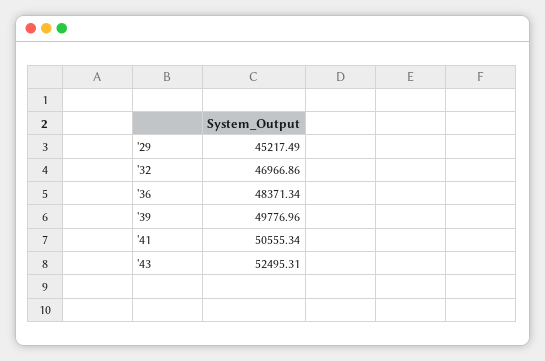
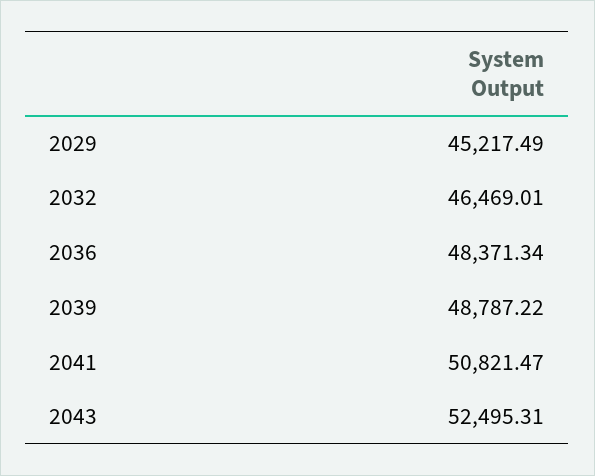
'32: 46966.86 -> 46469.01
'39: 49776.96 -> 48787.22
'41: 50555.34 -> 50821.47

